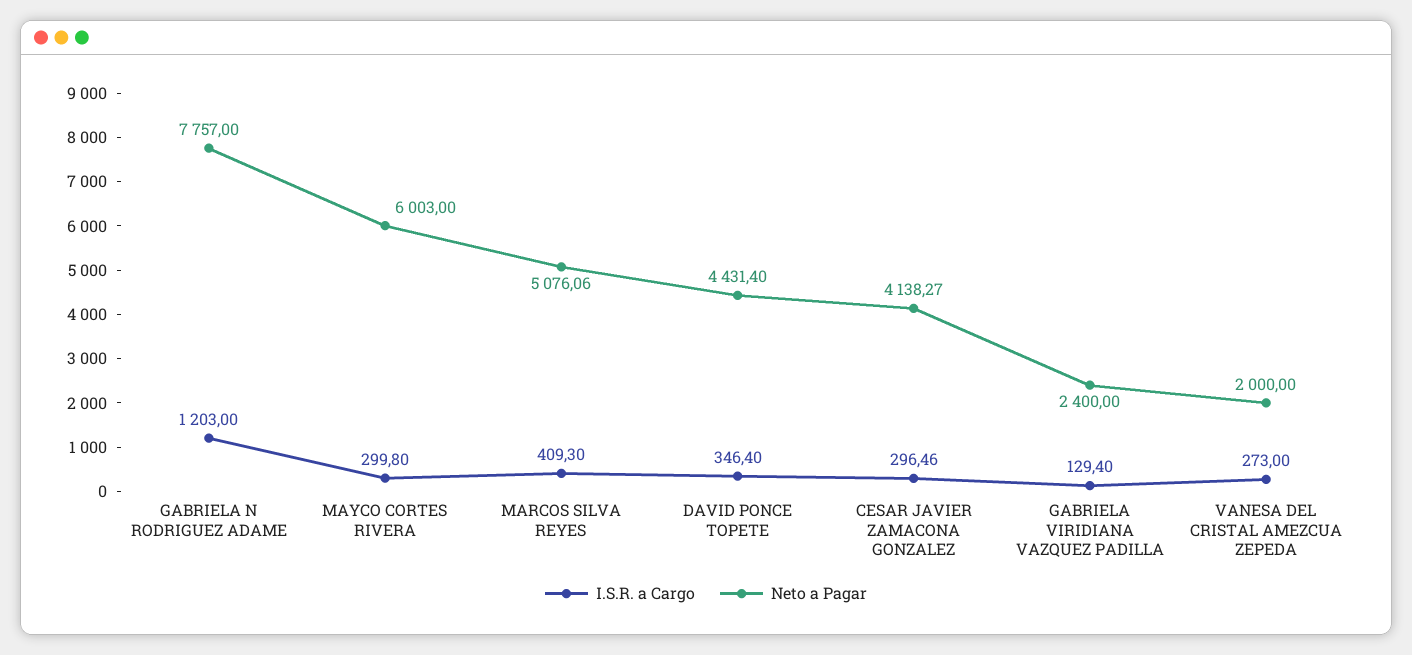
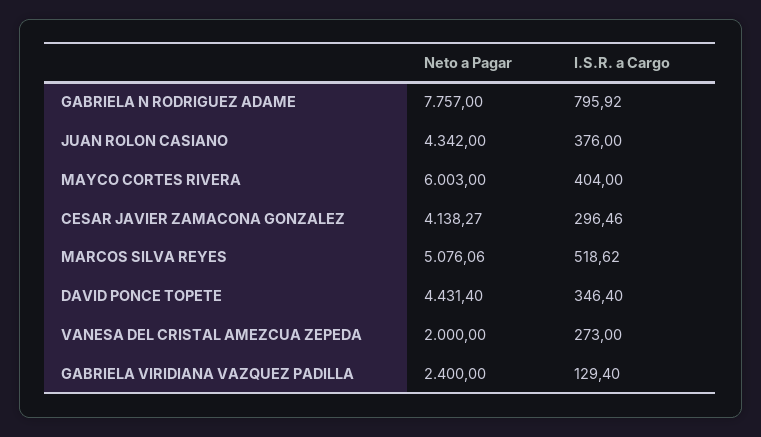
I.S.R. a Cargo, GABRIELA N RODRIGUEZ ADAME: 1203 -> 795.92
I.S.R. a Cargo, MAYCO CORTES RIVERA: 299.8 -> 404
I.S.R. a Cargo, MARCOS SILVA REYES: 409.3 -> 518.62
Neto a Pagar, JUAN ROLON CASIANO: none -> 4342
I.S.R. a Cargo, JUAN ROLON CASIANO: none -> 376

